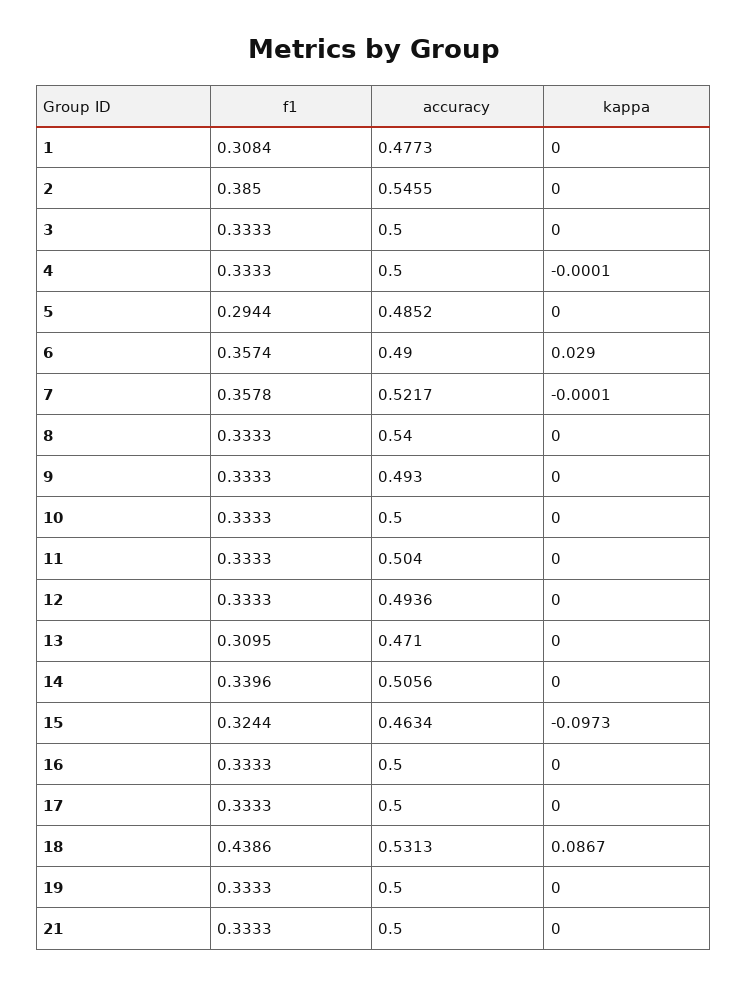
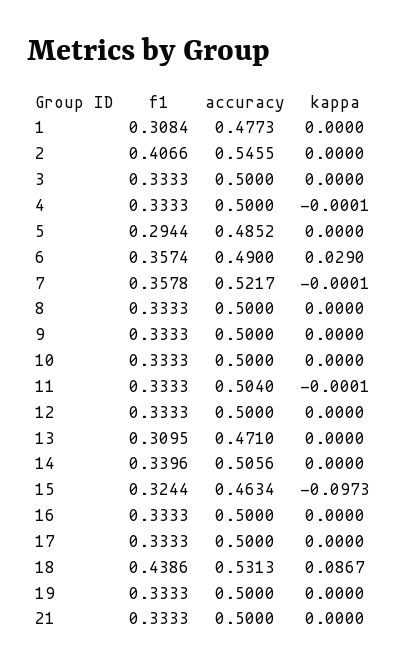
f1, 2: 0.385 -> 0.4066
accuracy, 8: 0.54 -> 0.5
accuracy, 9: 0.493 -> 0.5
kappa, 11: 0 -> -0.0001
accuracy, 12: 0.4936 -> 0.5

